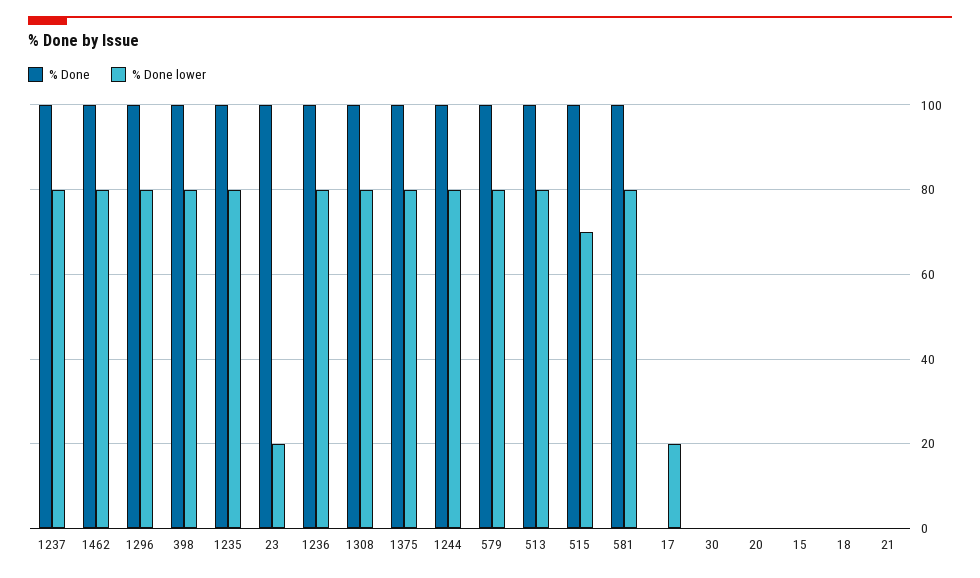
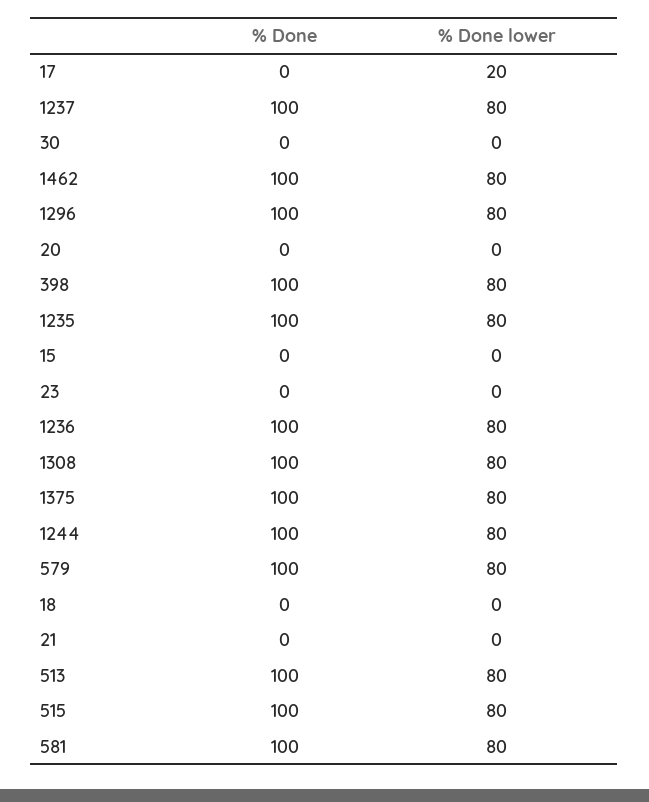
% Done, 23: 100 -> 0
% Done lower, 23: 20 -> 0
% Done lower, 515: 70 -> 80

